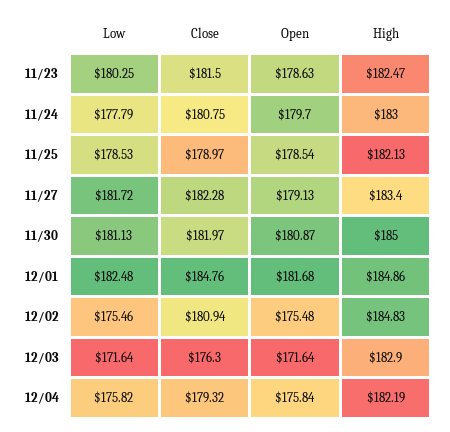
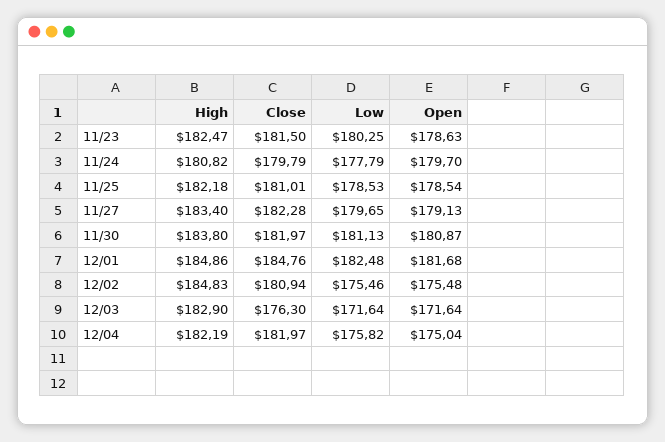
Close, 11/24: 180.75 -> 179.79
High, 11/24: 183 -> 180.82
Close, 11/25: 178.97 -> 181.01
High, 11/25: 182.13 -> 182.18
Low, 11/27: 181.72 -> 179.65
High, 11/30: 185 -> 183.8
Close, 12/04: 179.32 -> 181.97
Open, 12/04: 175.84 -> 175.04

